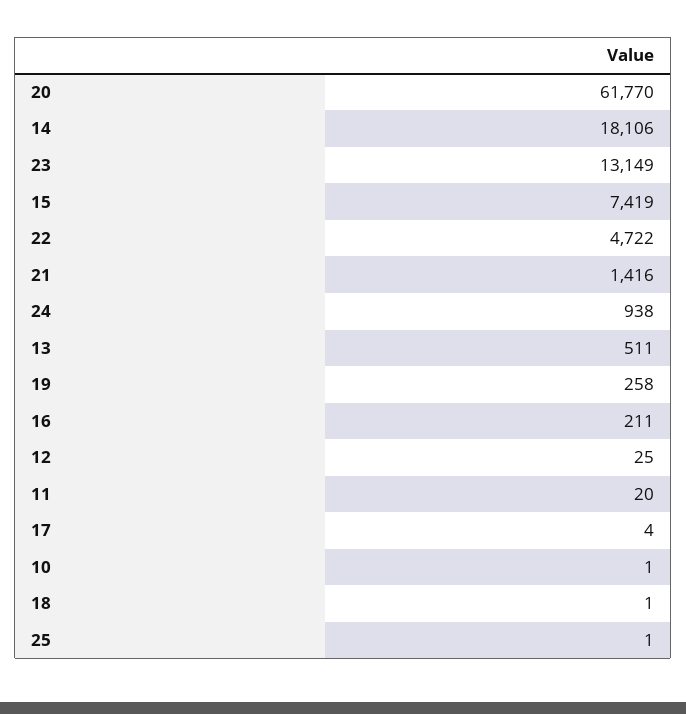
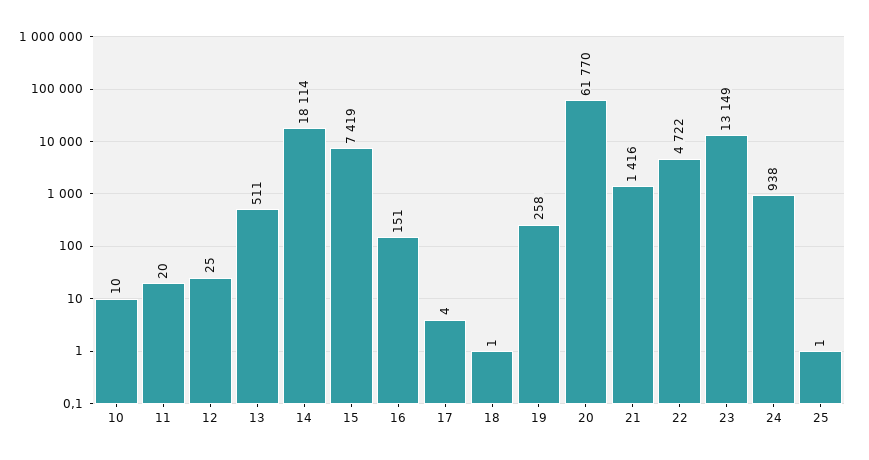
14: 18106 -> 18114
16: 211 -> 151
10: 1 -> 10

